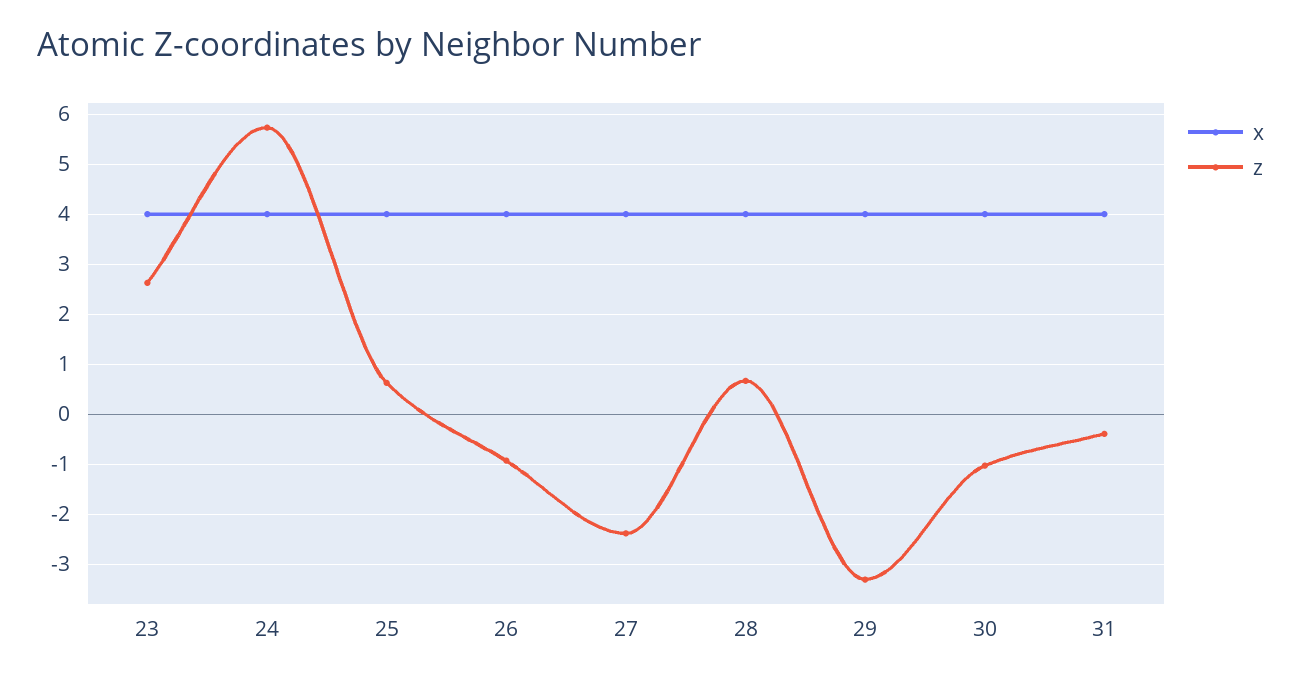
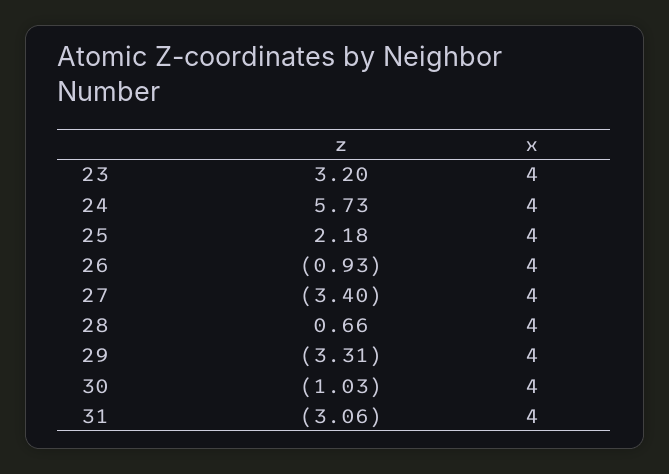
z, 23: 2.6 -> 3.2
z, 25: 0.6 -> 2.18
z, 27: -2.4 -> -3.4
z, 31: -0.4 -> -3.06

